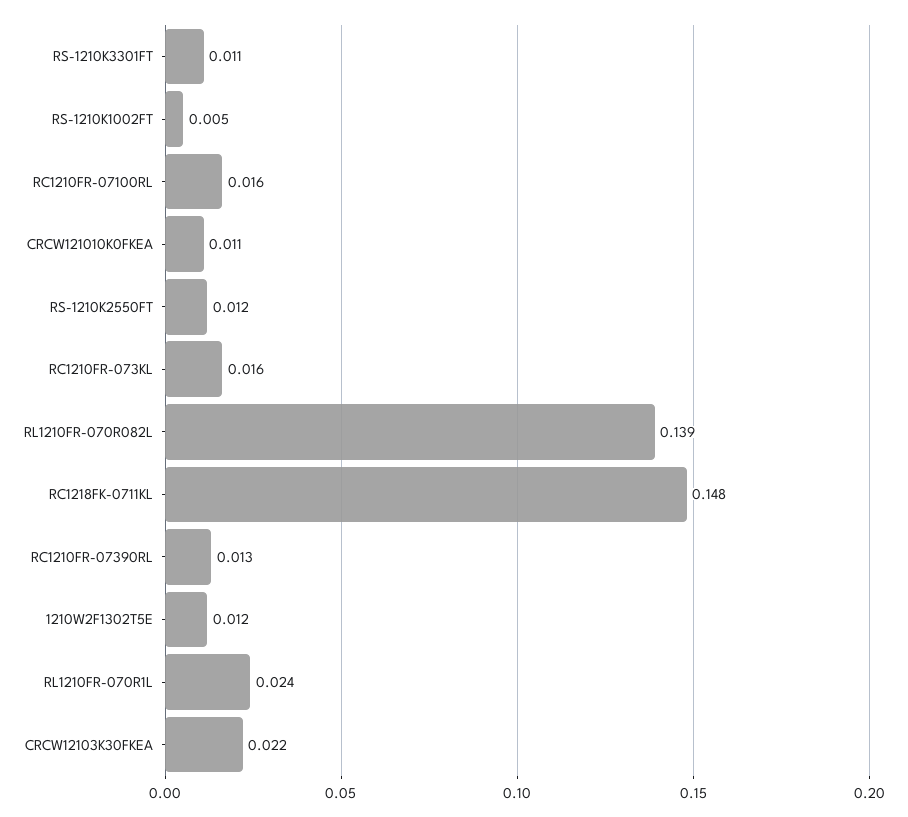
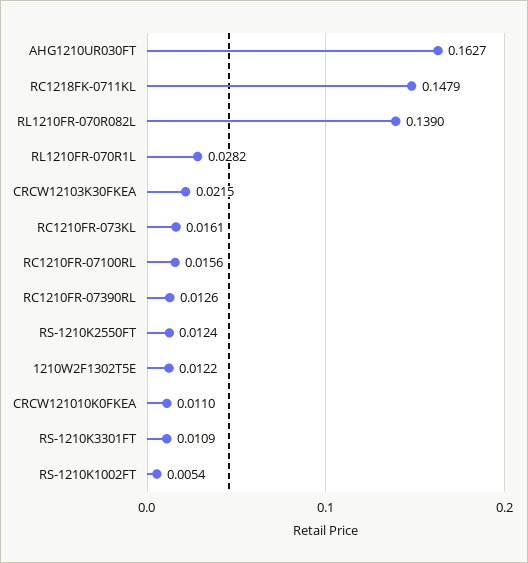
RL1210FR-070R1L: 0.024 -> 0.0282
AHG1210UR030FT: none -> 0.1627

